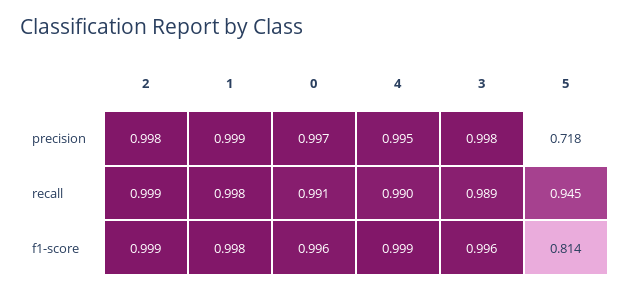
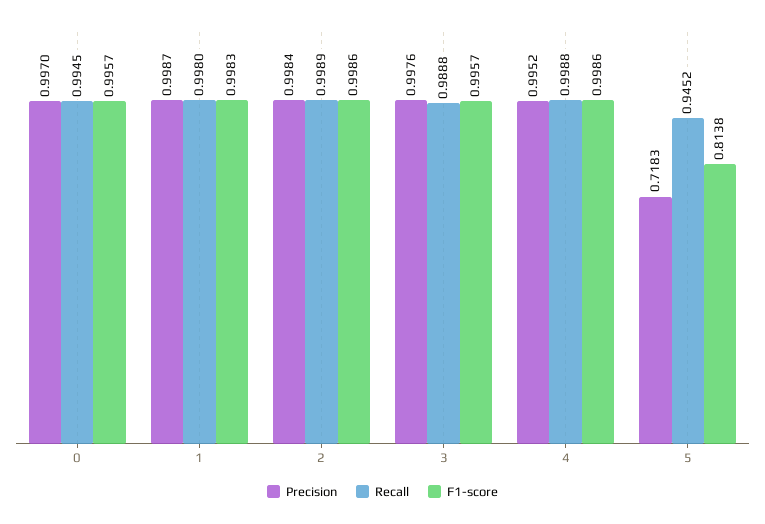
recall, 0: 0.991 -> 0.9945
recall, 4: 0.99 -> 0.9988

